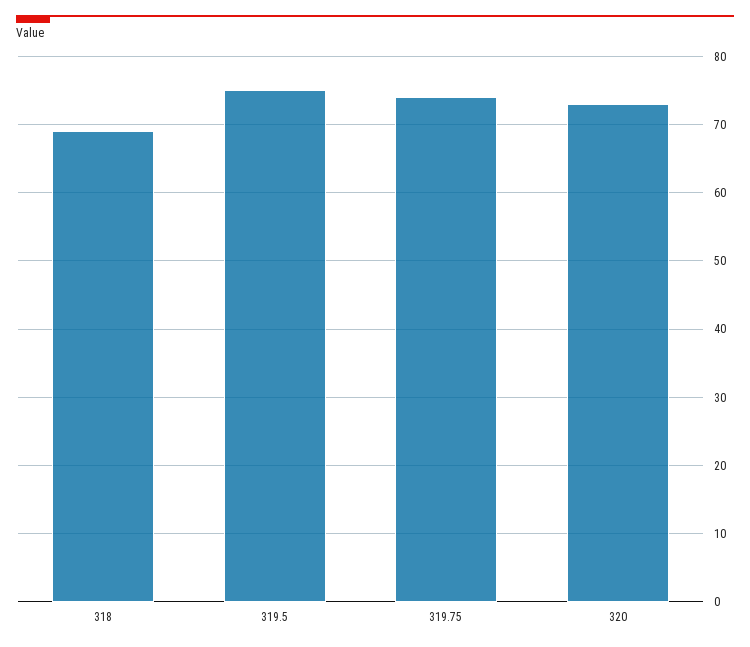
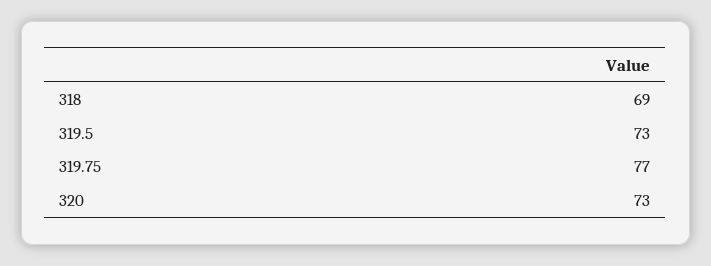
319.5: 75 -> 73
319.75: 74 -> 77

